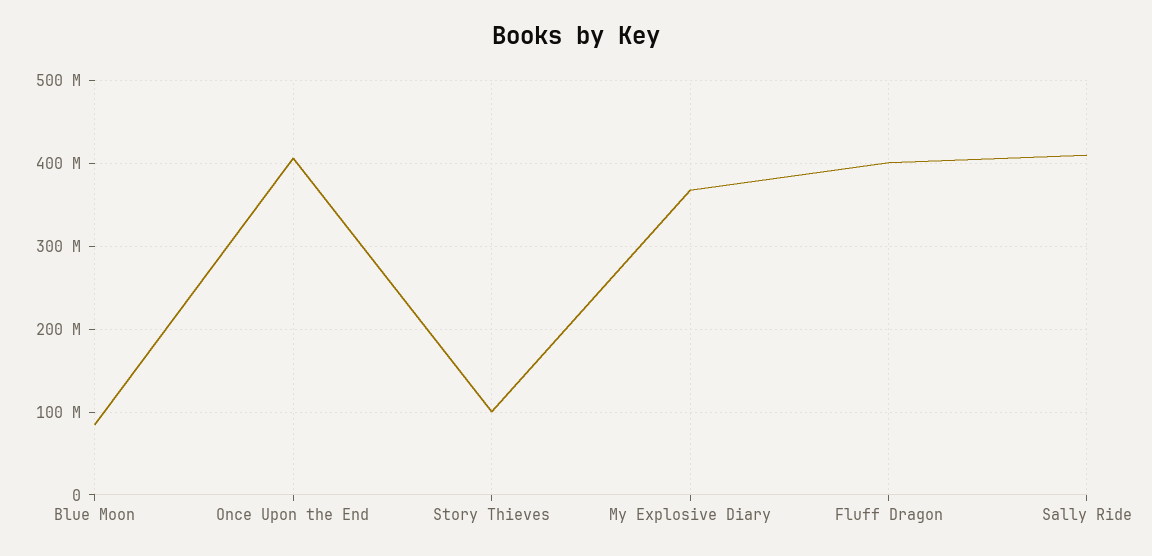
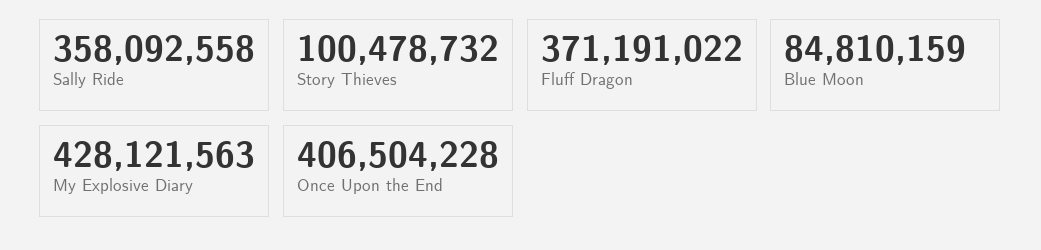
My Explosive Diary: 370000000 -> 428121563
Fluff Dragon: 400000000 -> 371191022
Sally Ride: 410000000 -> 358092558

